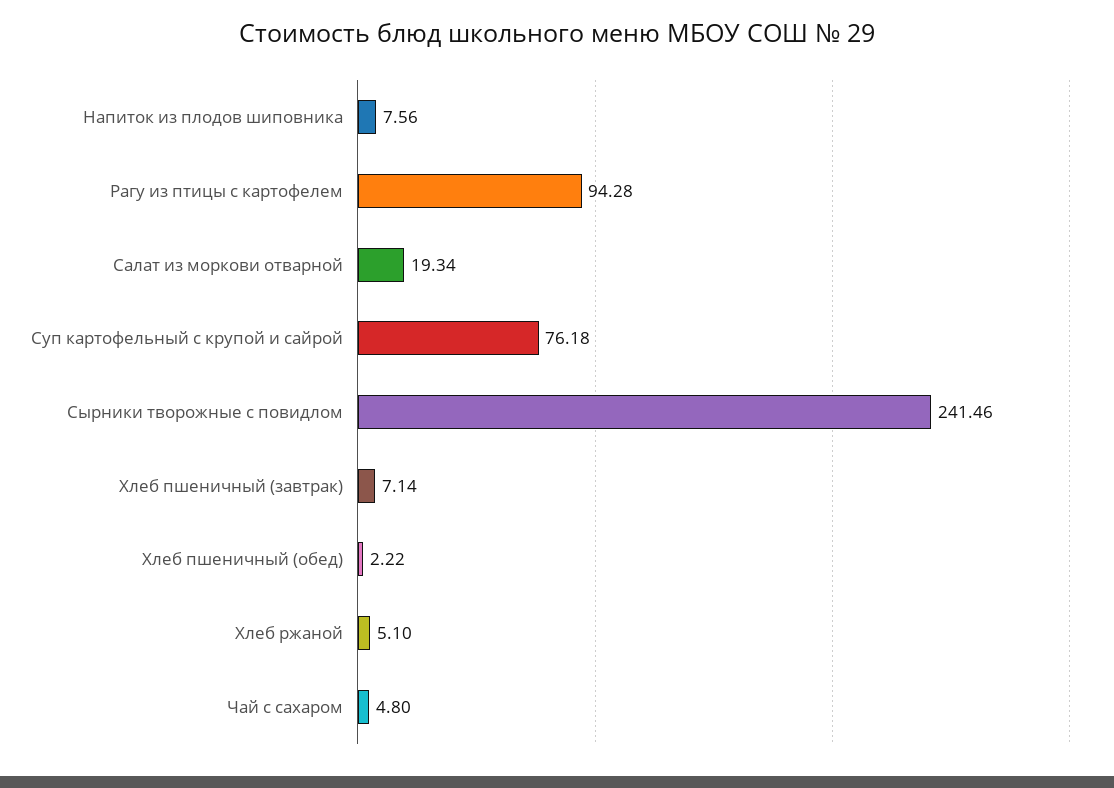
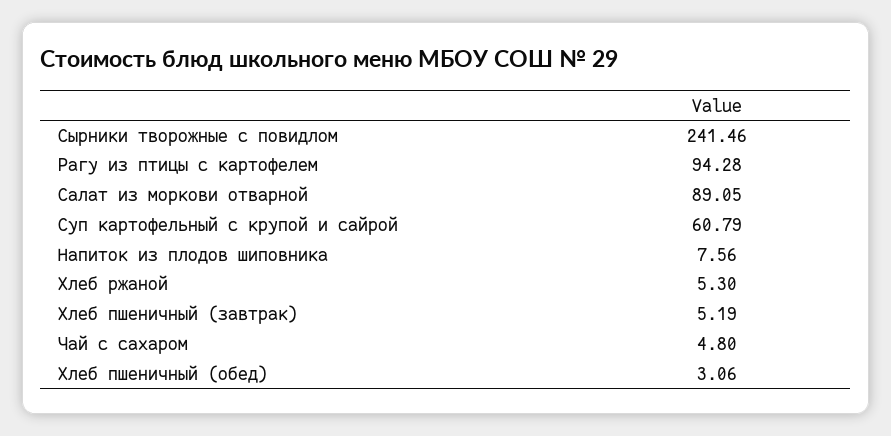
Салат из моркови отварной: 19.34 -> 89.05
Суп картофельный с крупой и сайрой: 76.18 -> 60.79
Хлеб пшеничный (завтрак): 7.14 -> 5.19
Хлеб пшеничный (обед): 2.22 -> 3.06
Хлеб ржаной: 5.1 -> 5.3

